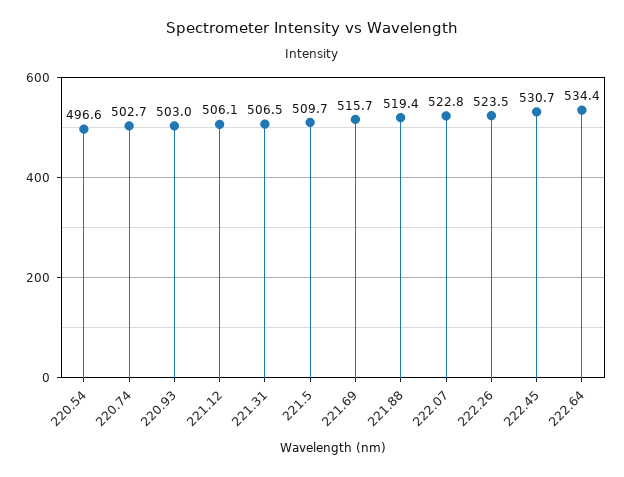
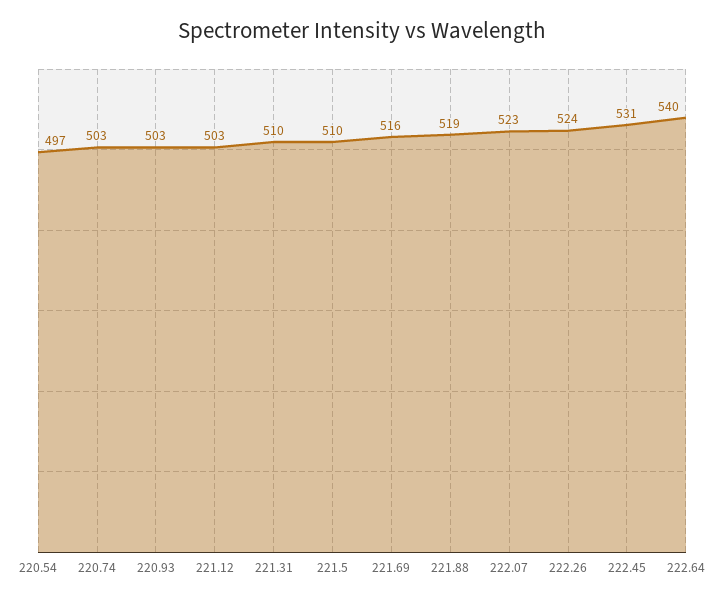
221.12: 506.1 -> 503
221.31: 506.5 -> 510
222.64: 534.4 -> 540

